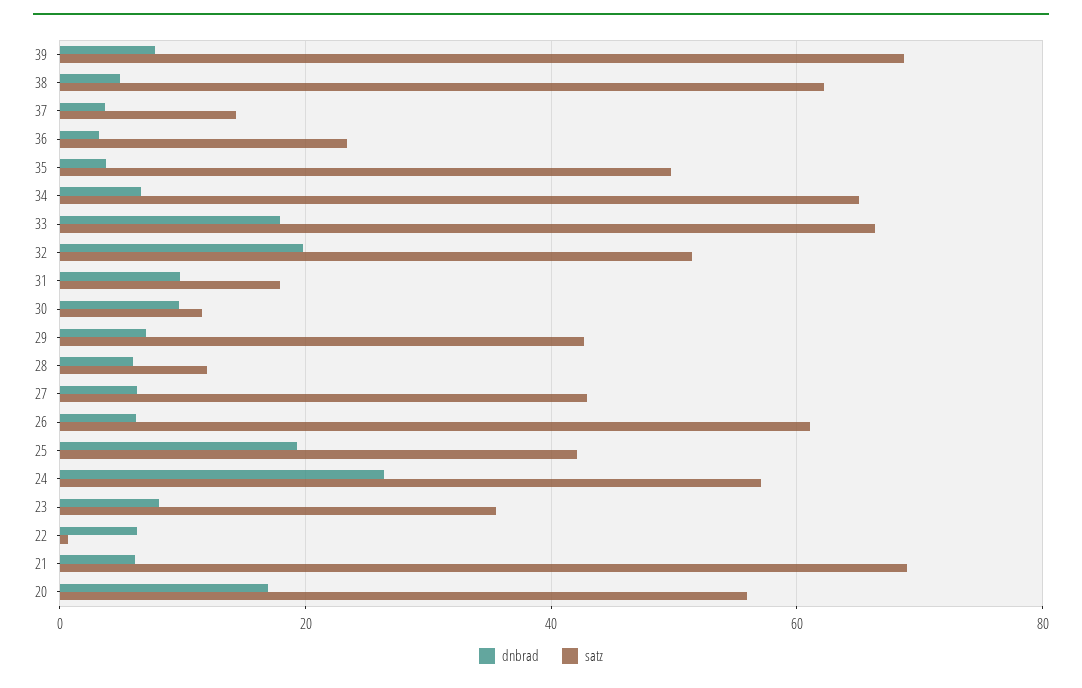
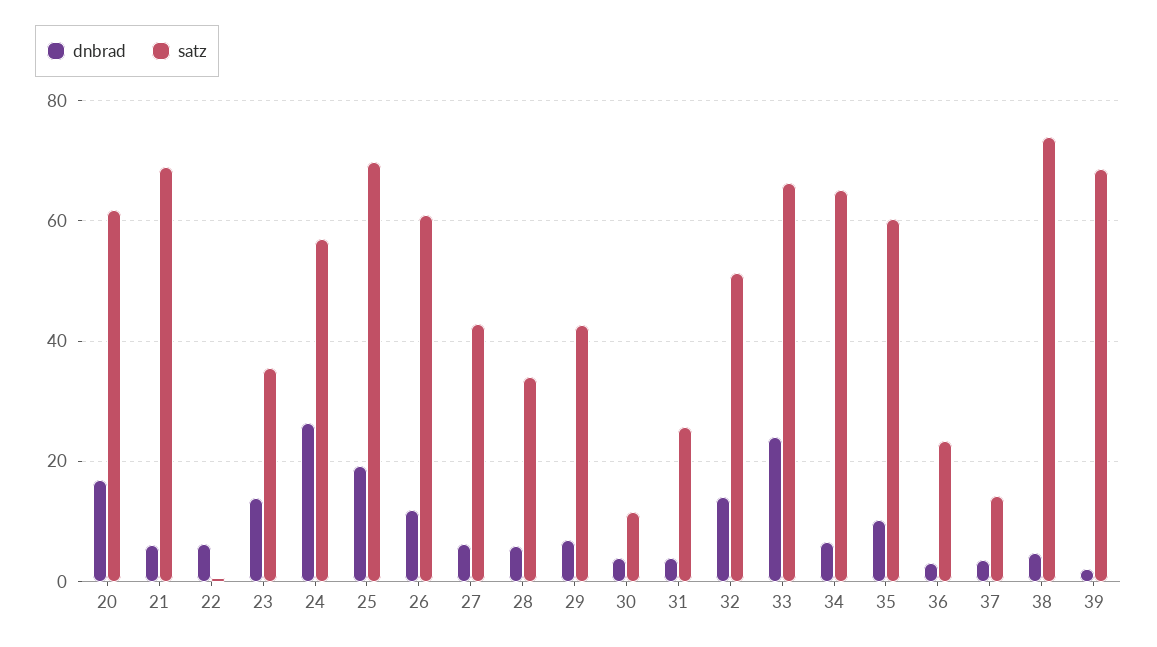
dnbrad, 39: 8 -> 2
satz, 38: 62 -> 74
dnbrad, 35: 4 -> 10
satz, 35: 50 -> 60
dnbrad, 33: 18 -> 24
dnbrad, 32: 20 -> 14
dnbrad, 31: 10 -> 4
satz, 31: 18 -> 26
dnbrad, 30: 10 -> 4
satz, 28: 12 -> 34
dnbrad, 26: 6 -> 12
satz, 25: 42 -> 70
dnbrad, 23: 8 -> 14
satz, 20: 56 -> 62

